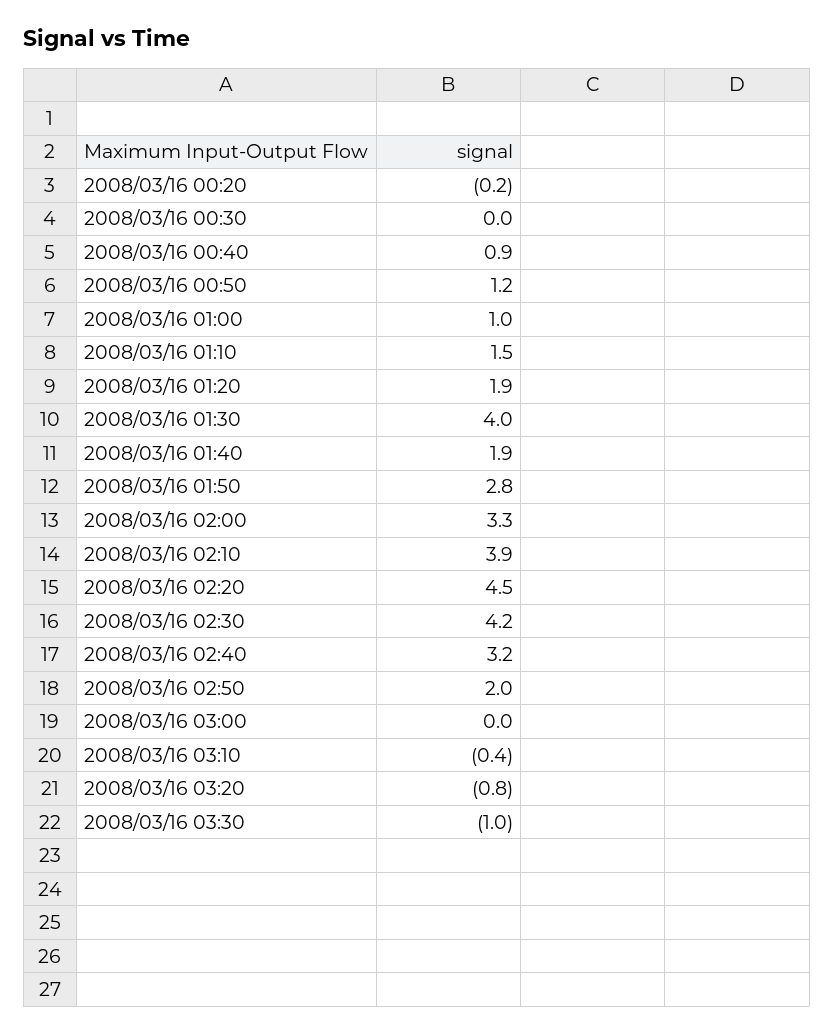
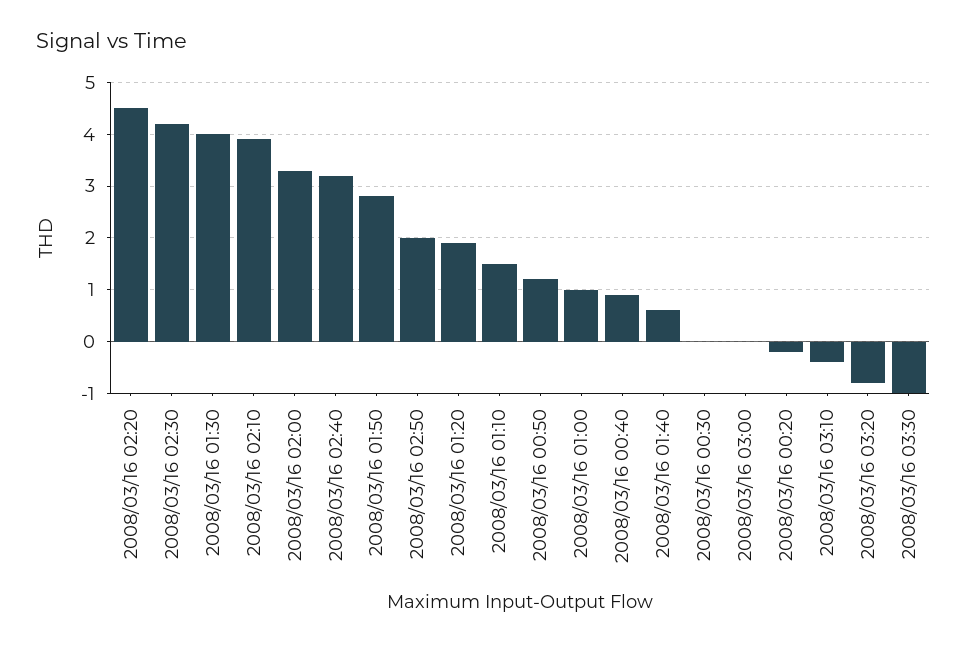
2008/03/16 01:40: 1.9 -> 0.5

